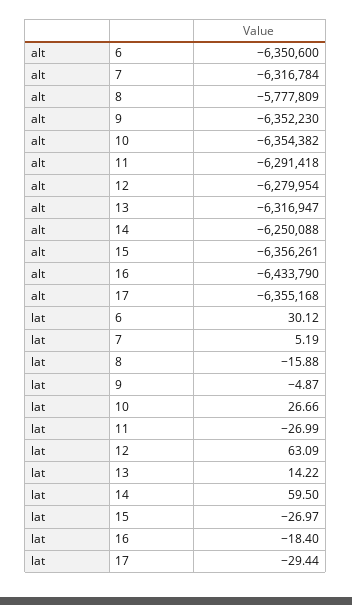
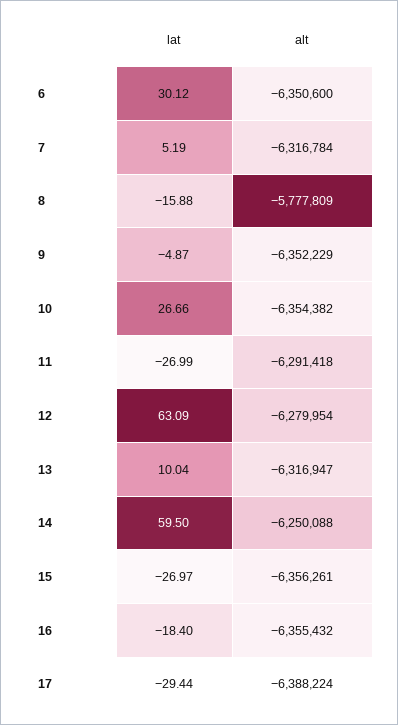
alt, 9: -6352230 -> -6352229
alt, 16: -6433790 -> -6355432
alt, 17: -6355168 -> -6388224
lat, 13: 14.22 -> 10.04

